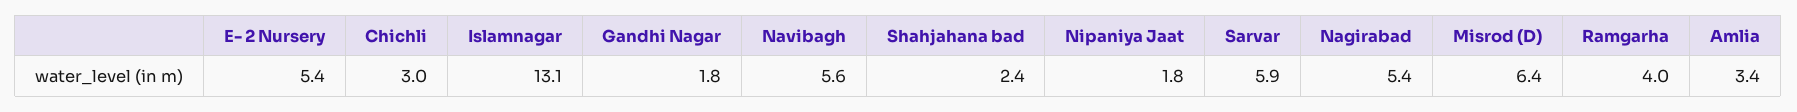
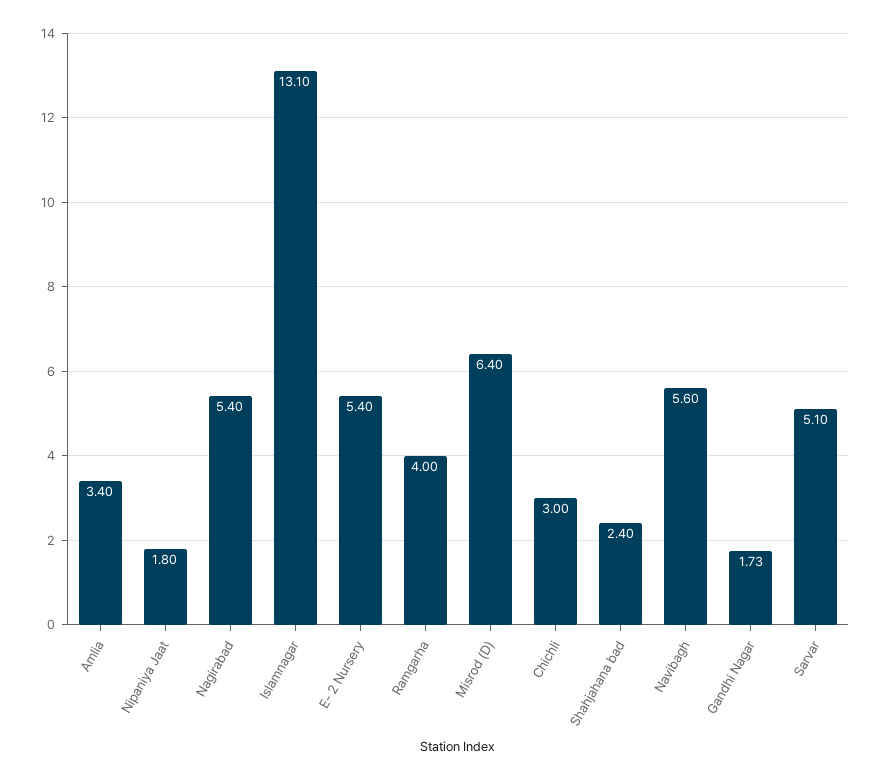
Gandhi Nagar: 1.8 -> 1.73
Sarvar: 5.9 -> 5.1

